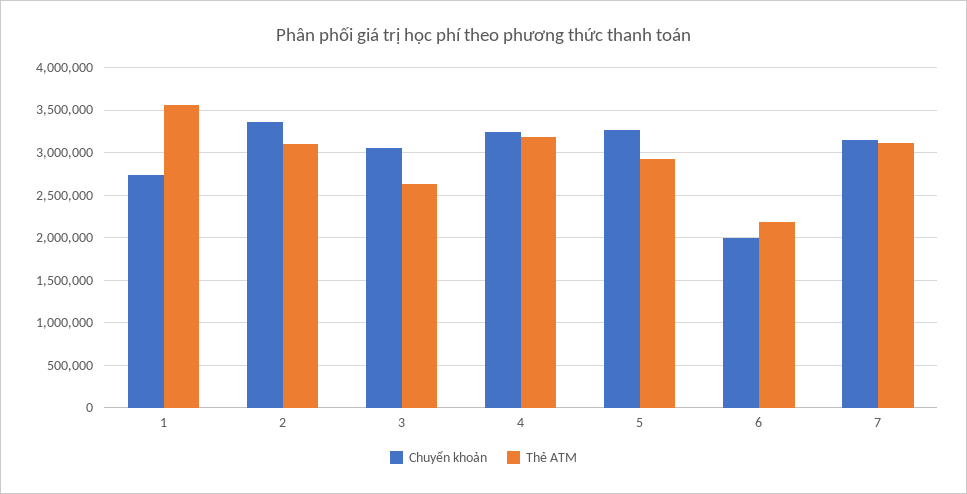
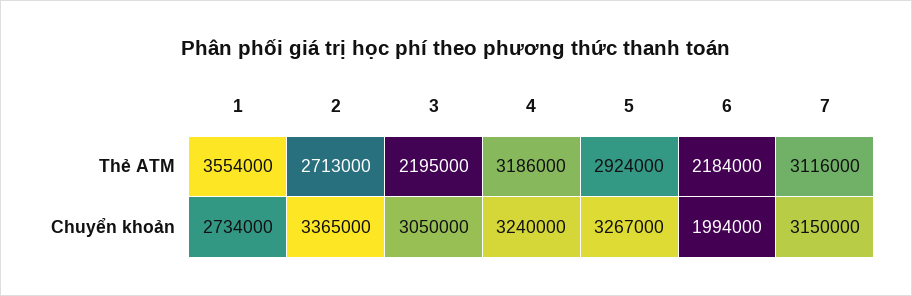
Thẻ ATM, 2: 3100000 -> 2713000
Thẻ ATM, 3: 2600000 -> 2195000

